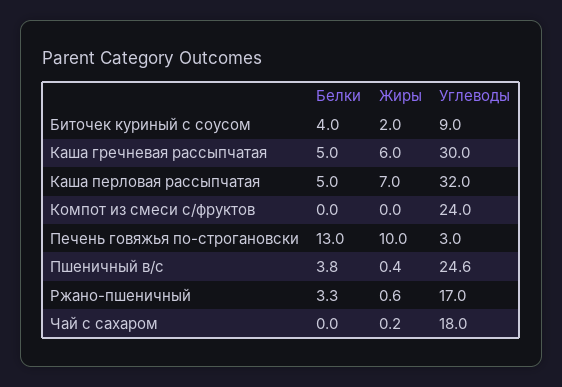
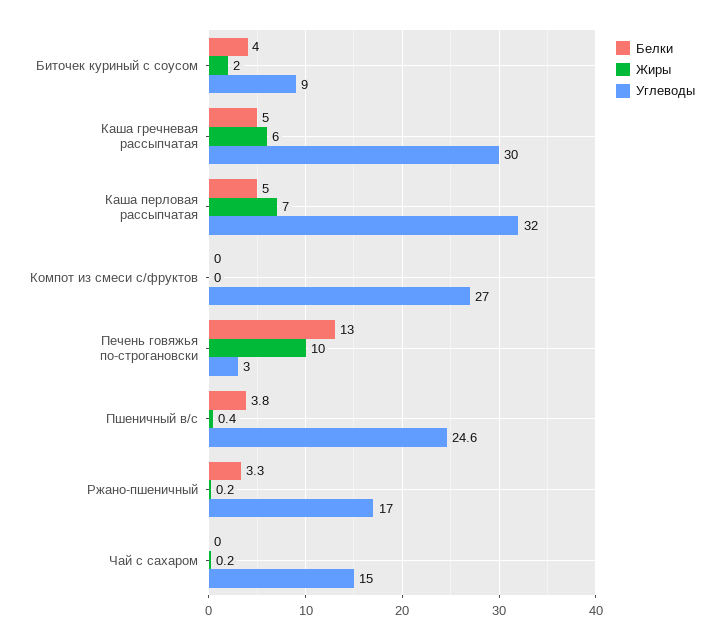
Углеводы, Компот из смеси с/фруктов: 24 -> 27
Жиры, Ржано-пшеничный: 0.6 -> 0.2
Углеводы, Чай с сахаром: 18 -> 15

